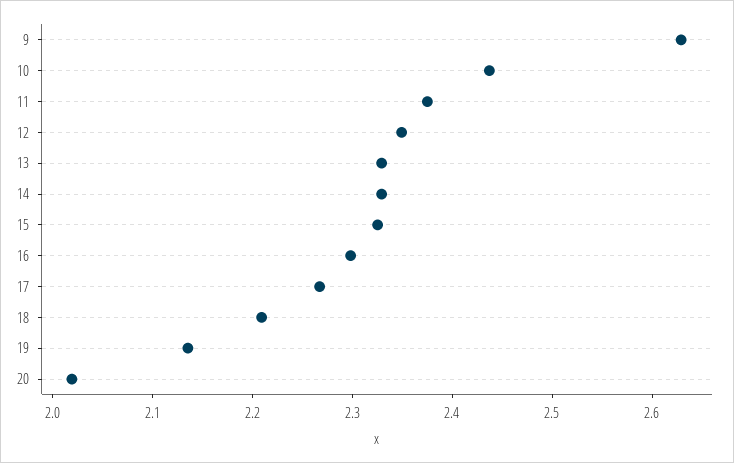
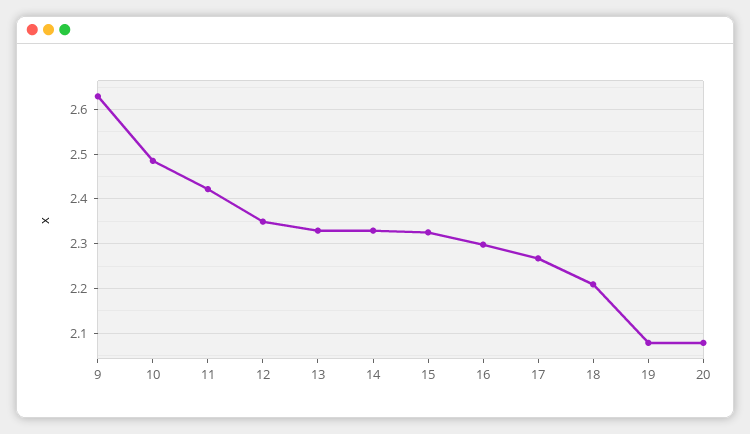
10: 2.44 -> 2.48
11: 2.38 -> 2.42
19: 2.14 -> 2.08
20: 2.02 -> 2.08

